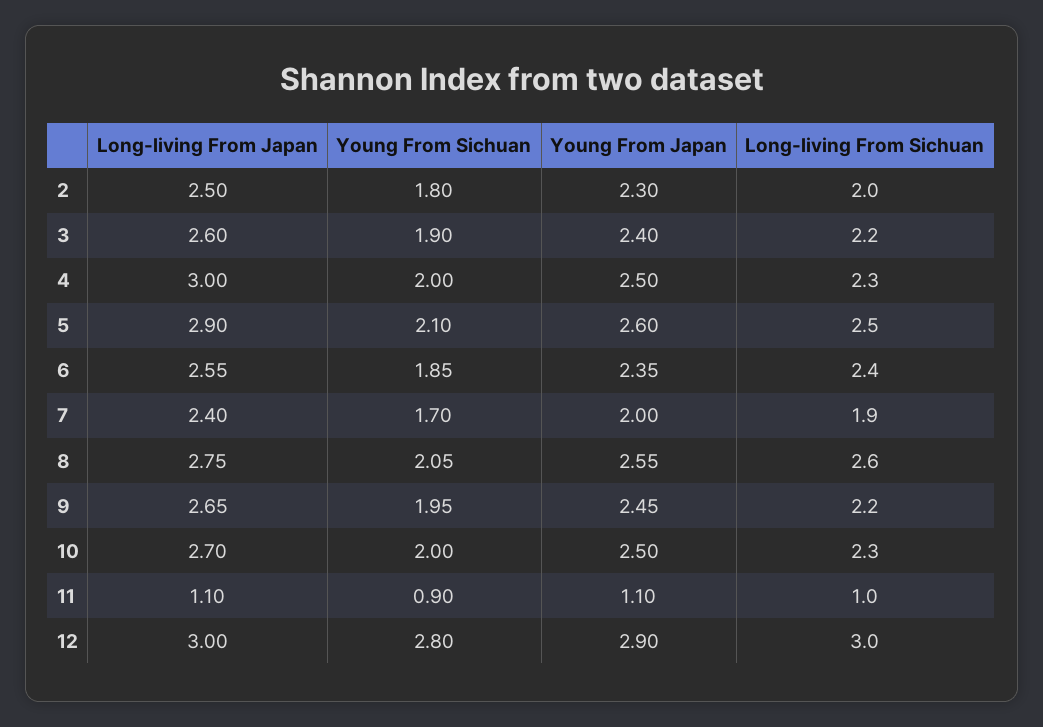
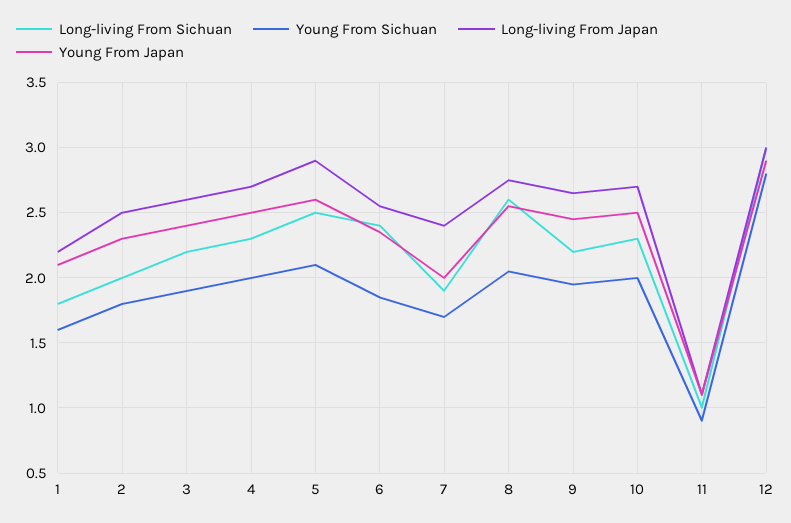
Long-living From Japan, 4: 3 -> 2.7
Long-living From Sichuan, 1: none -> 1.8
Young From Sichuan, 1: none -> 1.6
Long-living From Japan, 1: none -> 2.2
Young From Japan, 1: none -> 2.1

